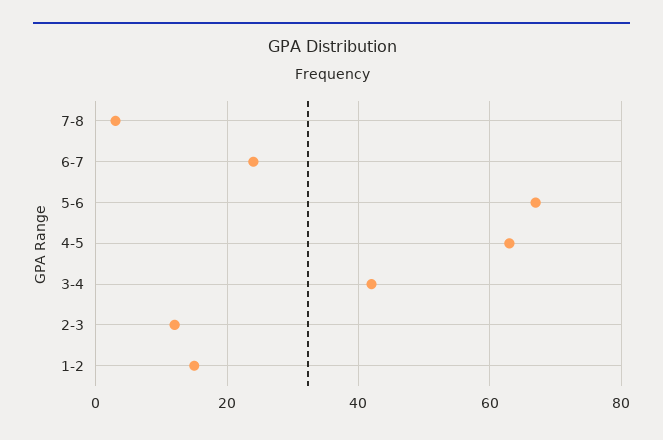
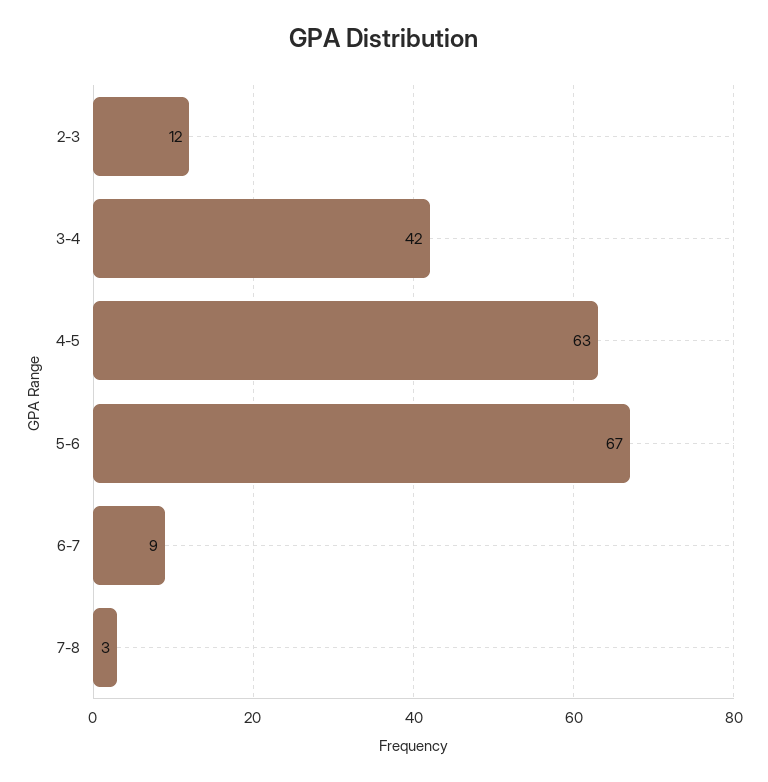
6-7: 25 -> 9
1-2: 15 -> none

